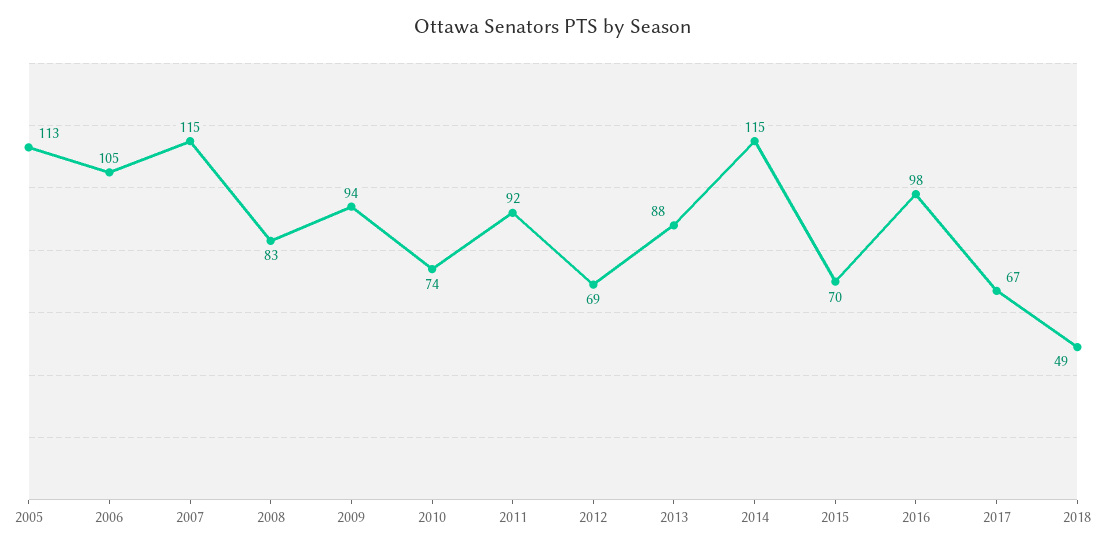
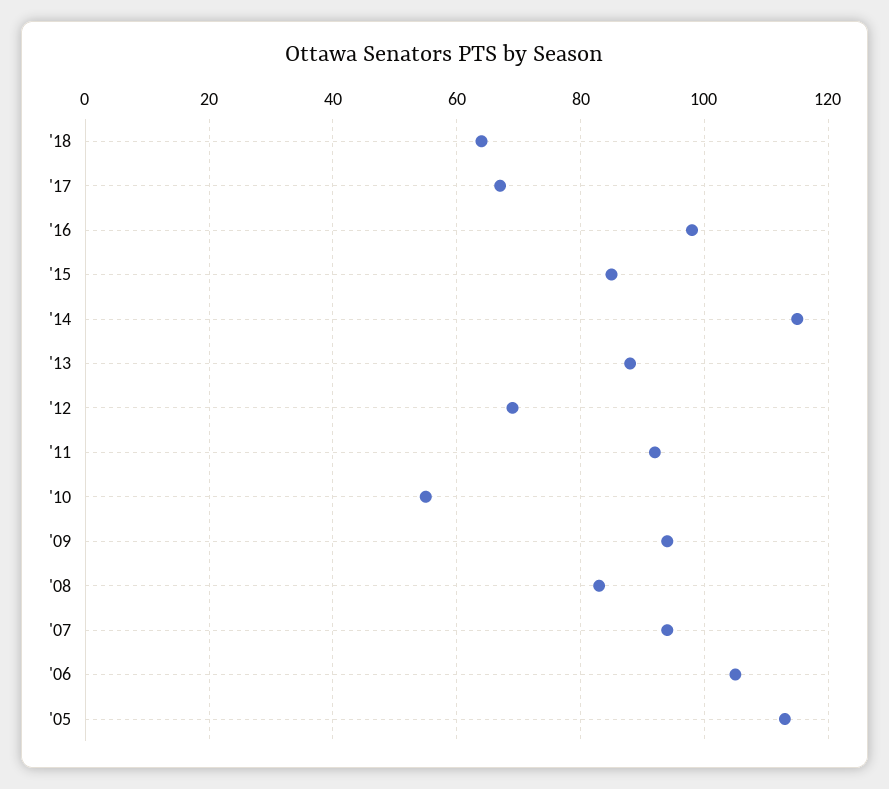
2007: 115 -> 95
2010: 74 -> 55
2015: 70 -> 85
2018: 49 -> 65

